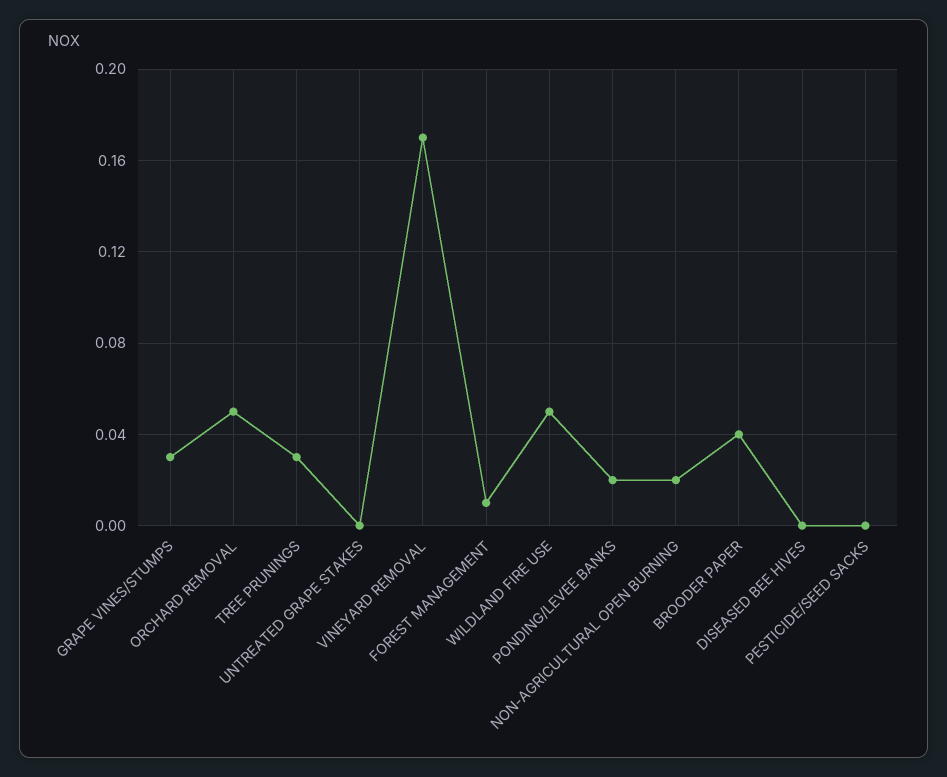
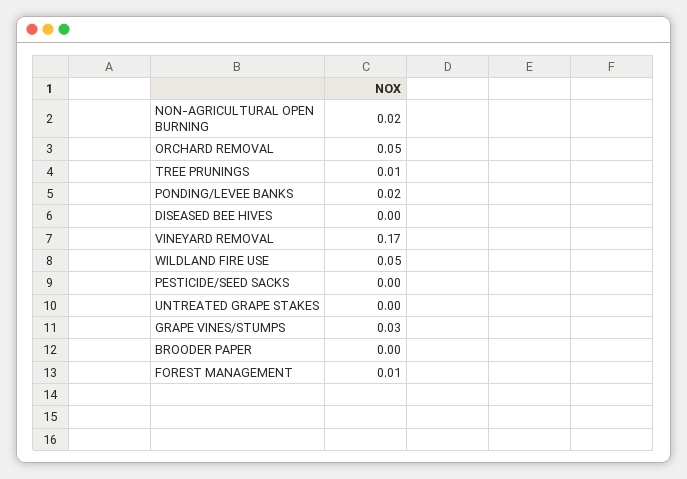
TREE PRUNINGS: 0.03 -> 0.01
BROODER PAPER: 0.04 -> 0

